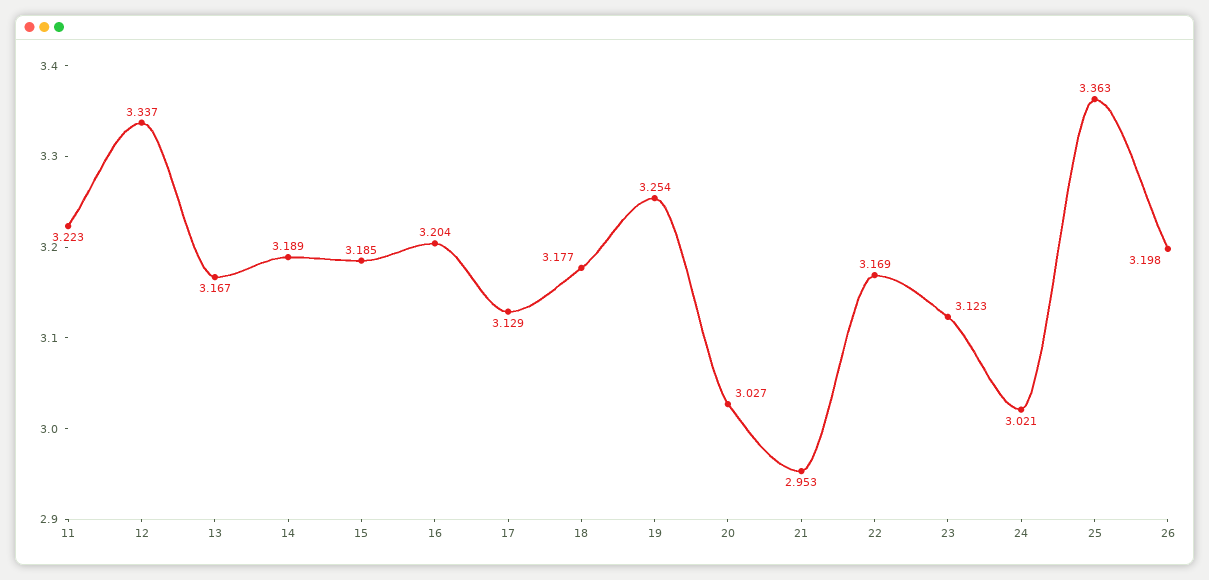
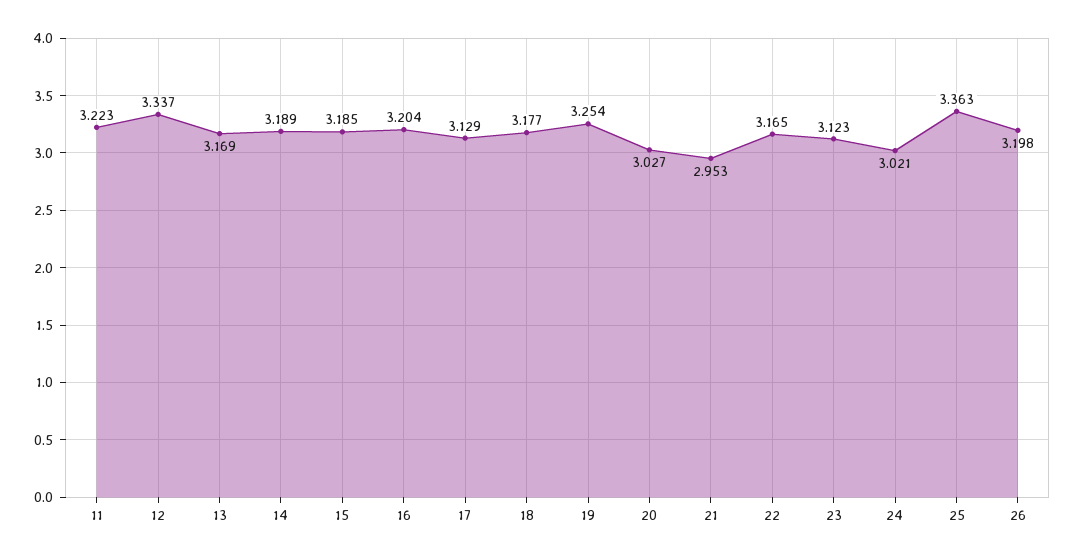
13: 3.167 -> 3.169
22: 3.169 -> 3.165

